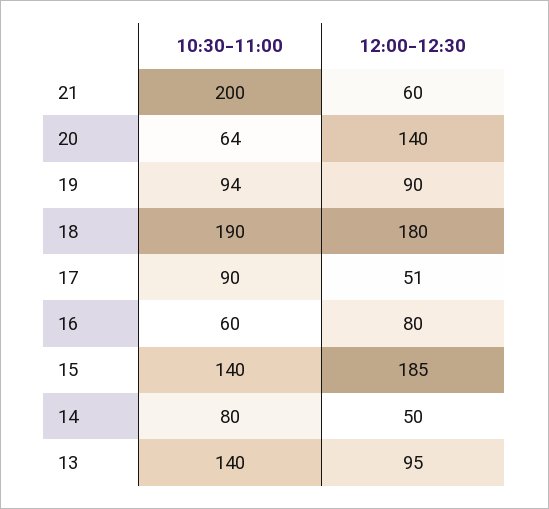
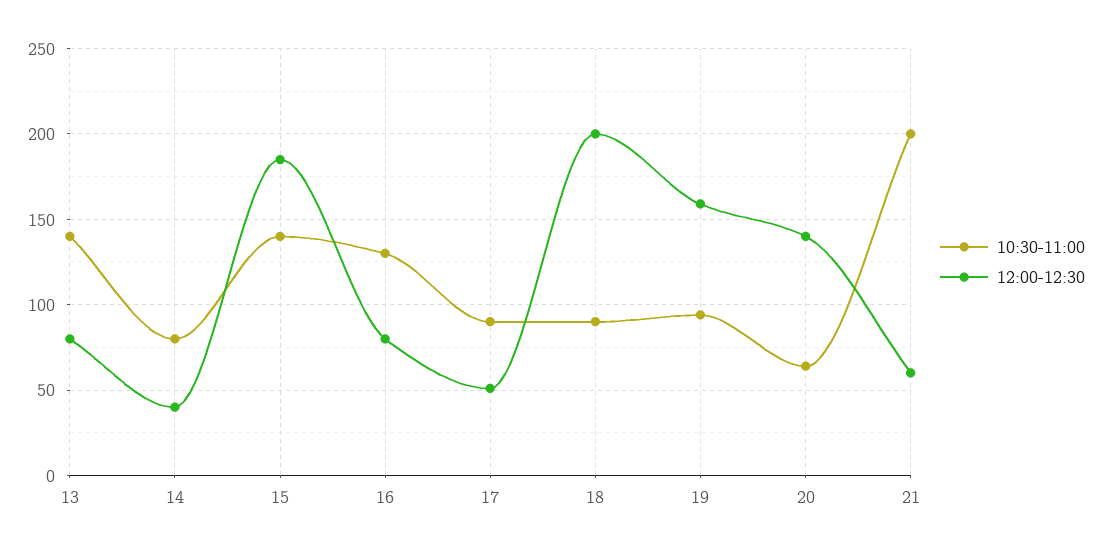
12:00-12:30, 19: 90 -> 160
10:30-11:00, 18: 190 -> 90
12:00-12:30, 18: 180 -> 200
10:30-11:00, 16: 60 -> 130
12:00-12:30, 14: 50 -> 40
12:00-12:30, 13: 95 -> 80

